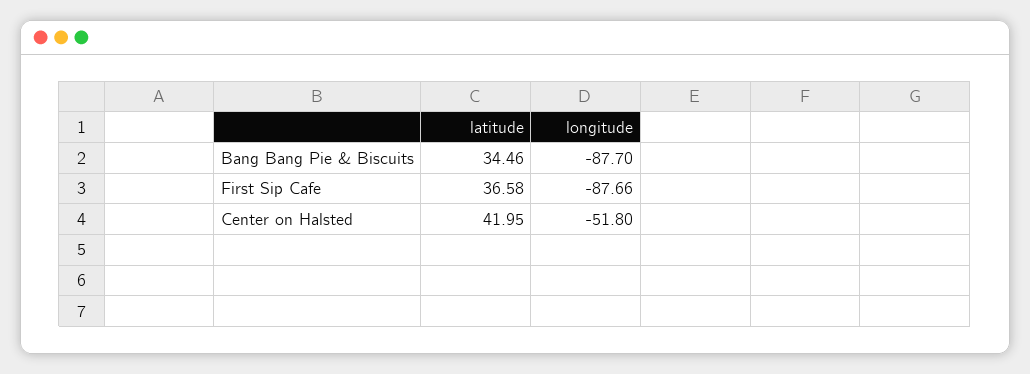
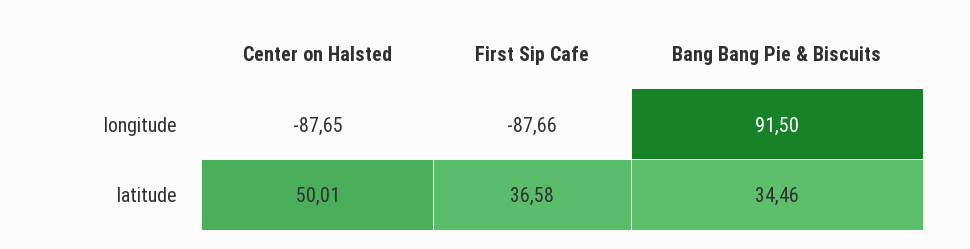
longitude, Bang Bang Pie & Biscuits: -87.7 -> 91.5
latitude, Center on Halsted: 41.95 -> 50.01
longitude, Center on Halsted: -51.8 -> -87.65

